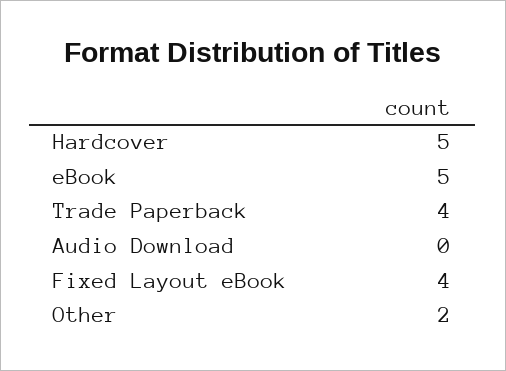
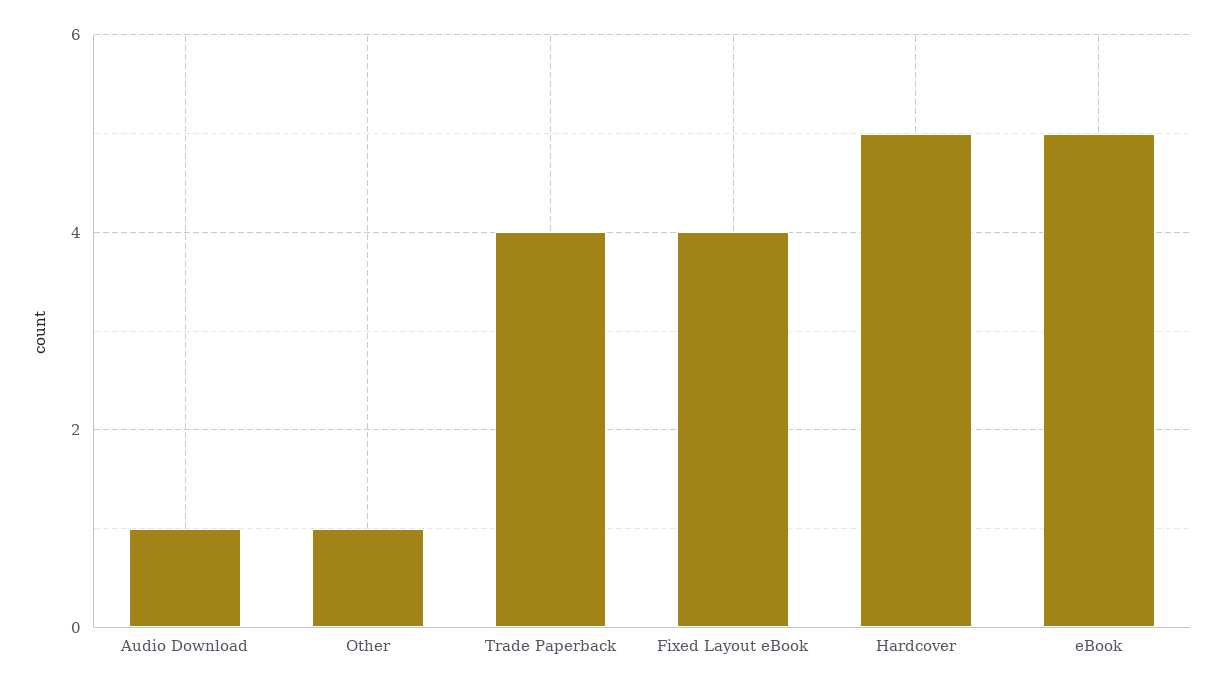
Audio Download: 0 -> 1
Other: 2 -> 1

